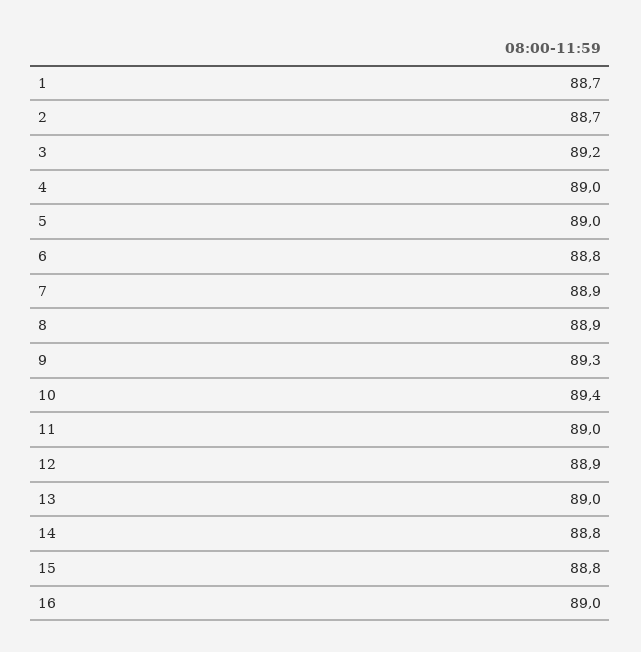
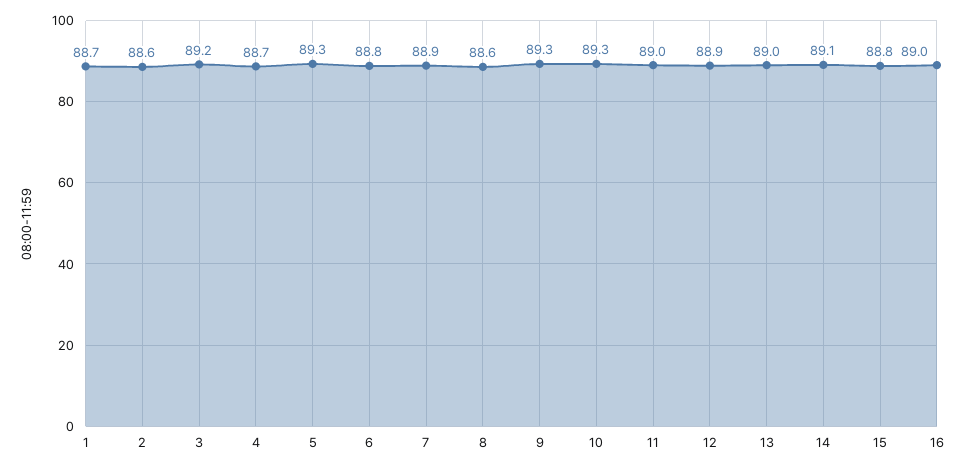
2: 88.7 -> 88.6
4: 89 -> 88.7
5: 89 -> 89.3
8: 88.9 -> 88.6
10: 89.4 -> 89.3
14: 88.8 -> 89.1

